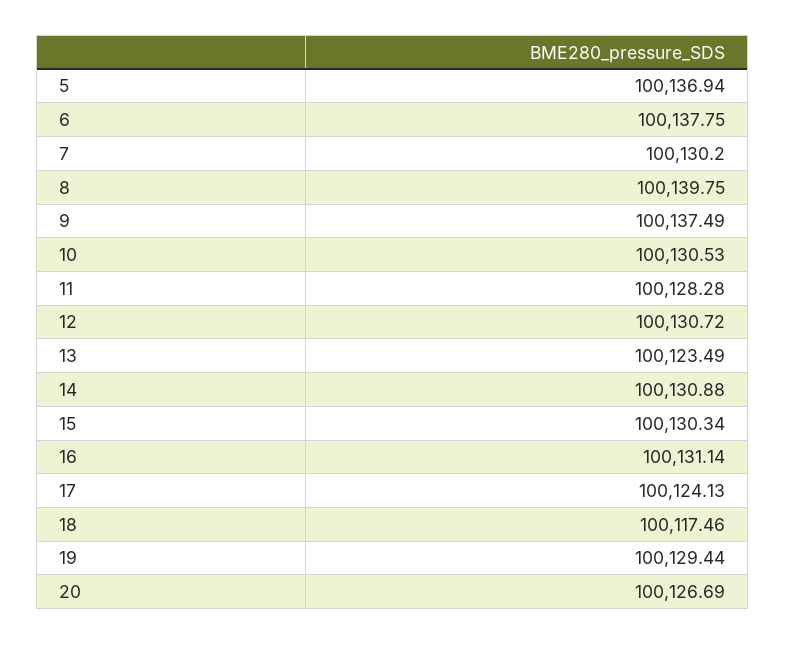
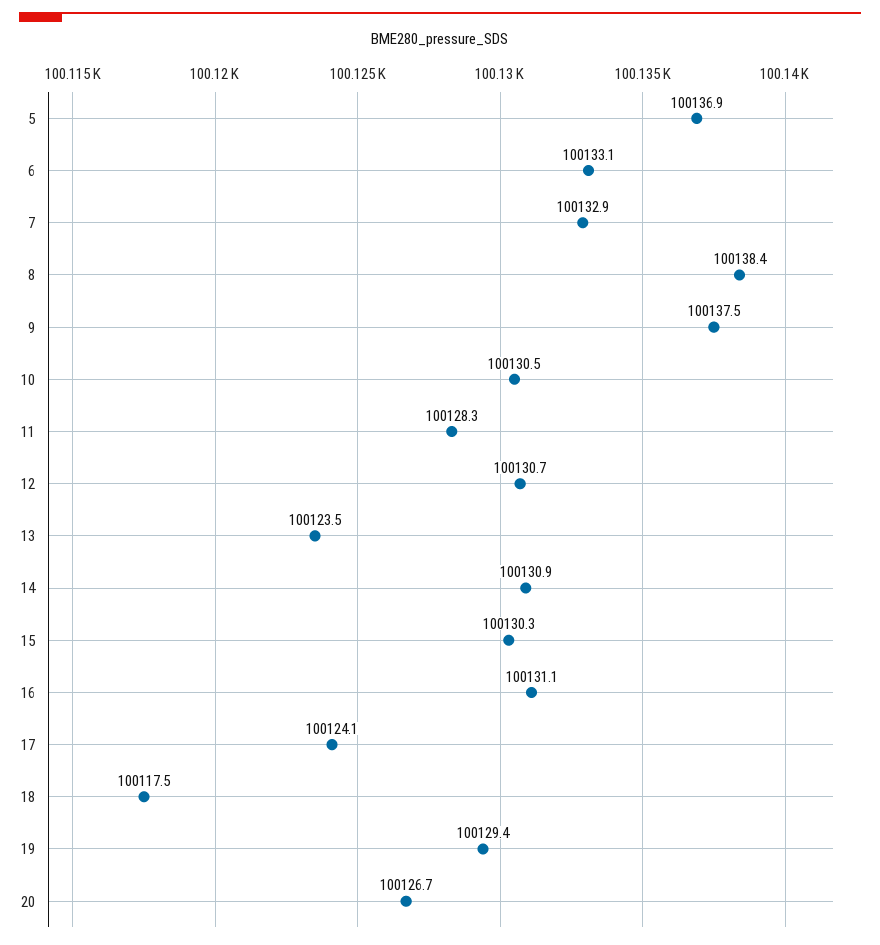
6: 100137.75 -> 100133.1
7: 100130.2 -> 100132.9
8: 100139.75 -> 100138.4

